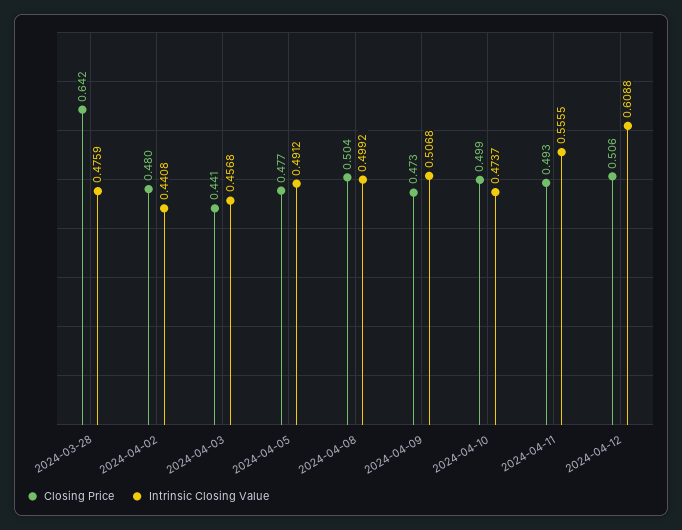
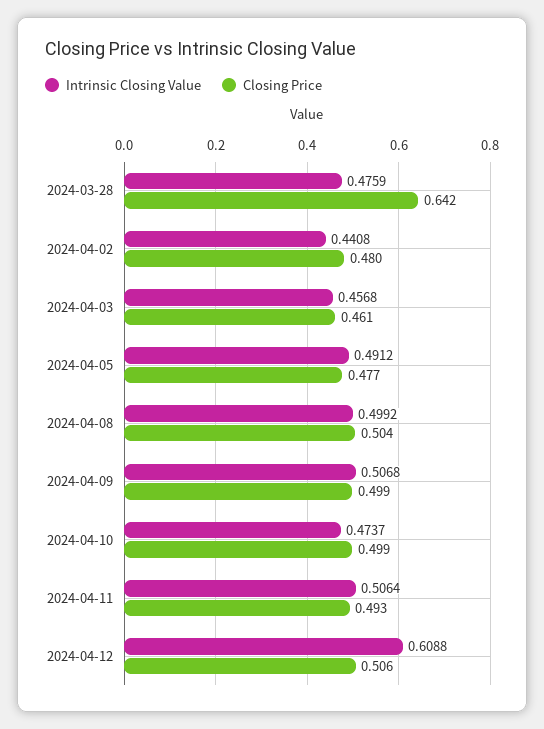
Closing Price, 2024-04-03: 0.441 -> 0.461
Closing Price, 2024-04-09: 0.473 -> 0.499
Intrinsic Closing Value, 2024-04-11: 0.5555 -> 0.5064

